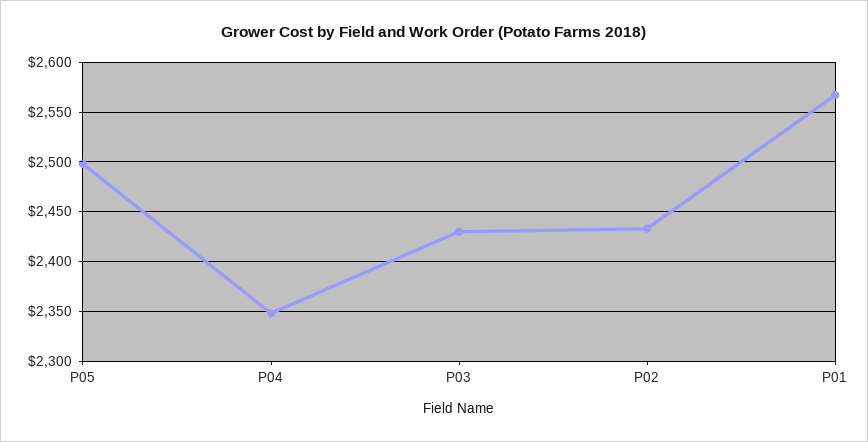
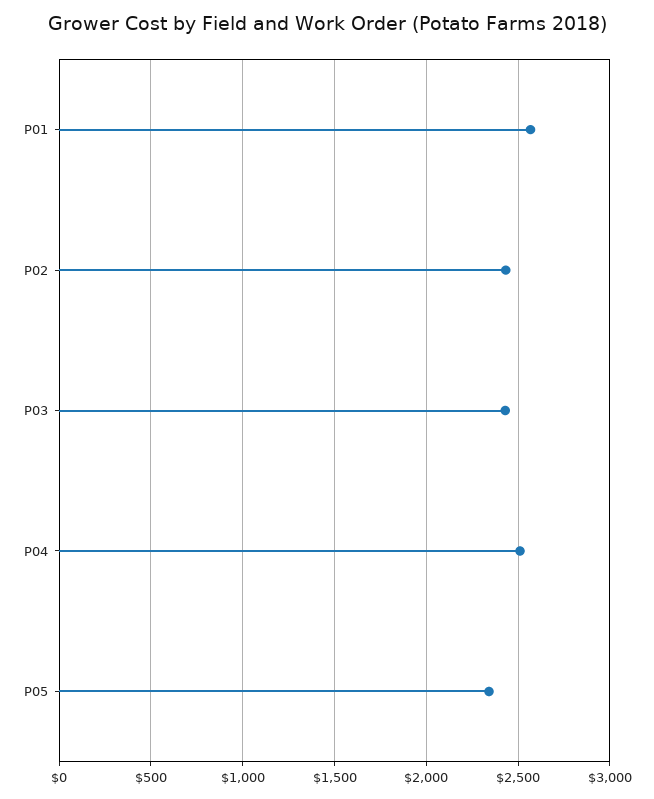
P05: 2500 -> 2350
P04: 2350 -> 2500

